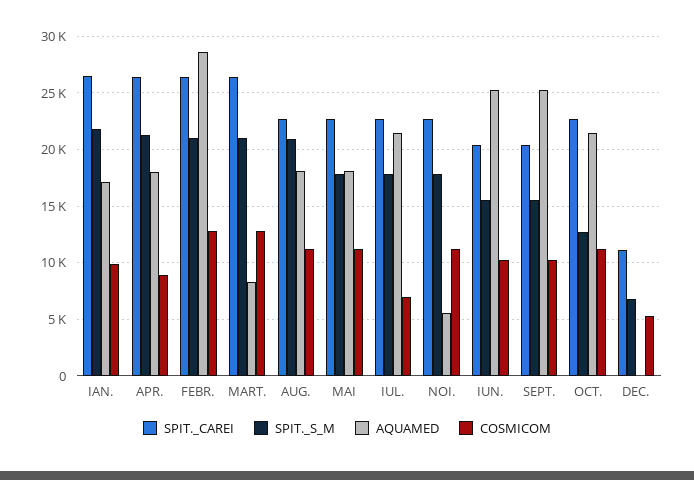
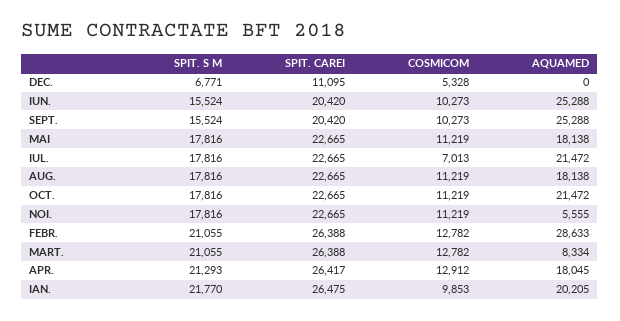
AQUAMED, IAN.: 17000 -> 20205
COSMICOM, APR.: 9000 -> 12912
SPIT._S_M, AUG.: 21000 -> 17816
SPIT._S_M, OCT.: 13000 -> 17816

